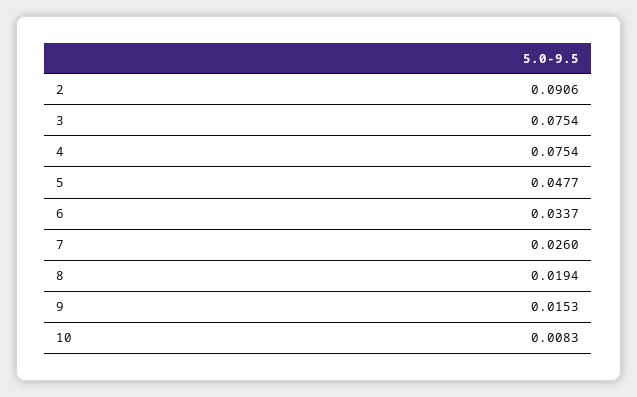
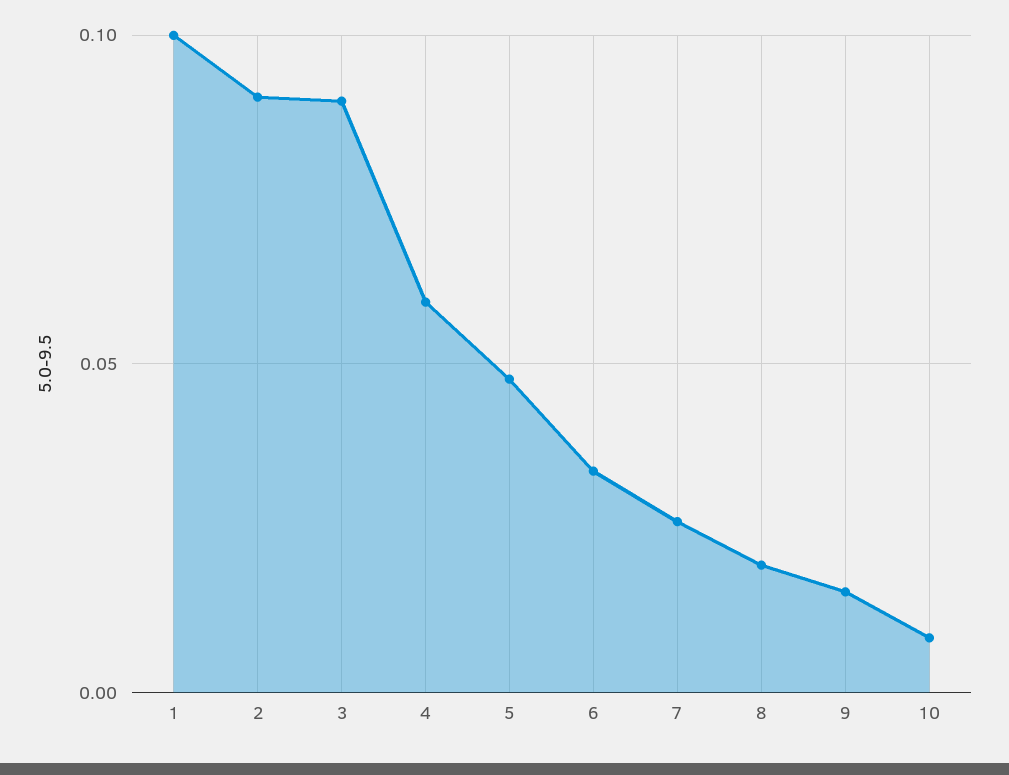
3: 0.0754 -> 0.09
4: 0.0754 -> 0.06
1: none -> 0.1

